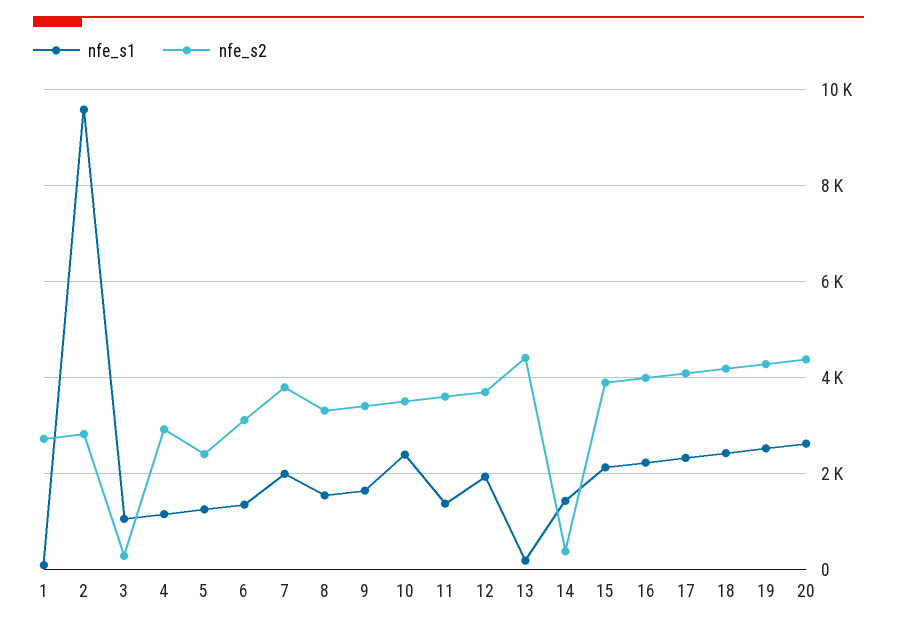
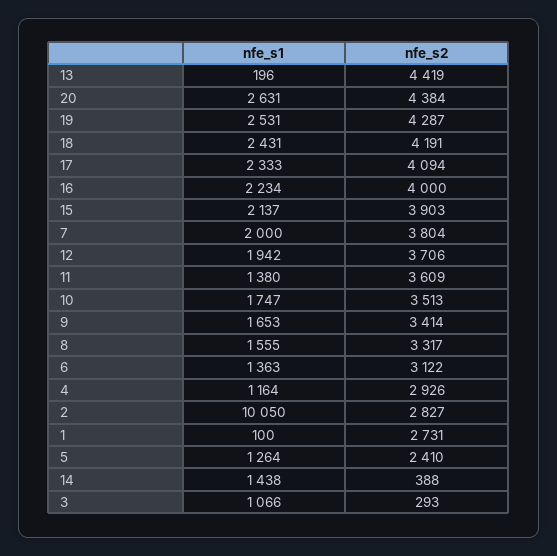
nfe_s1, 2: 9600 -> 10050
nfe_s1, 10: 2400 -> 1747

